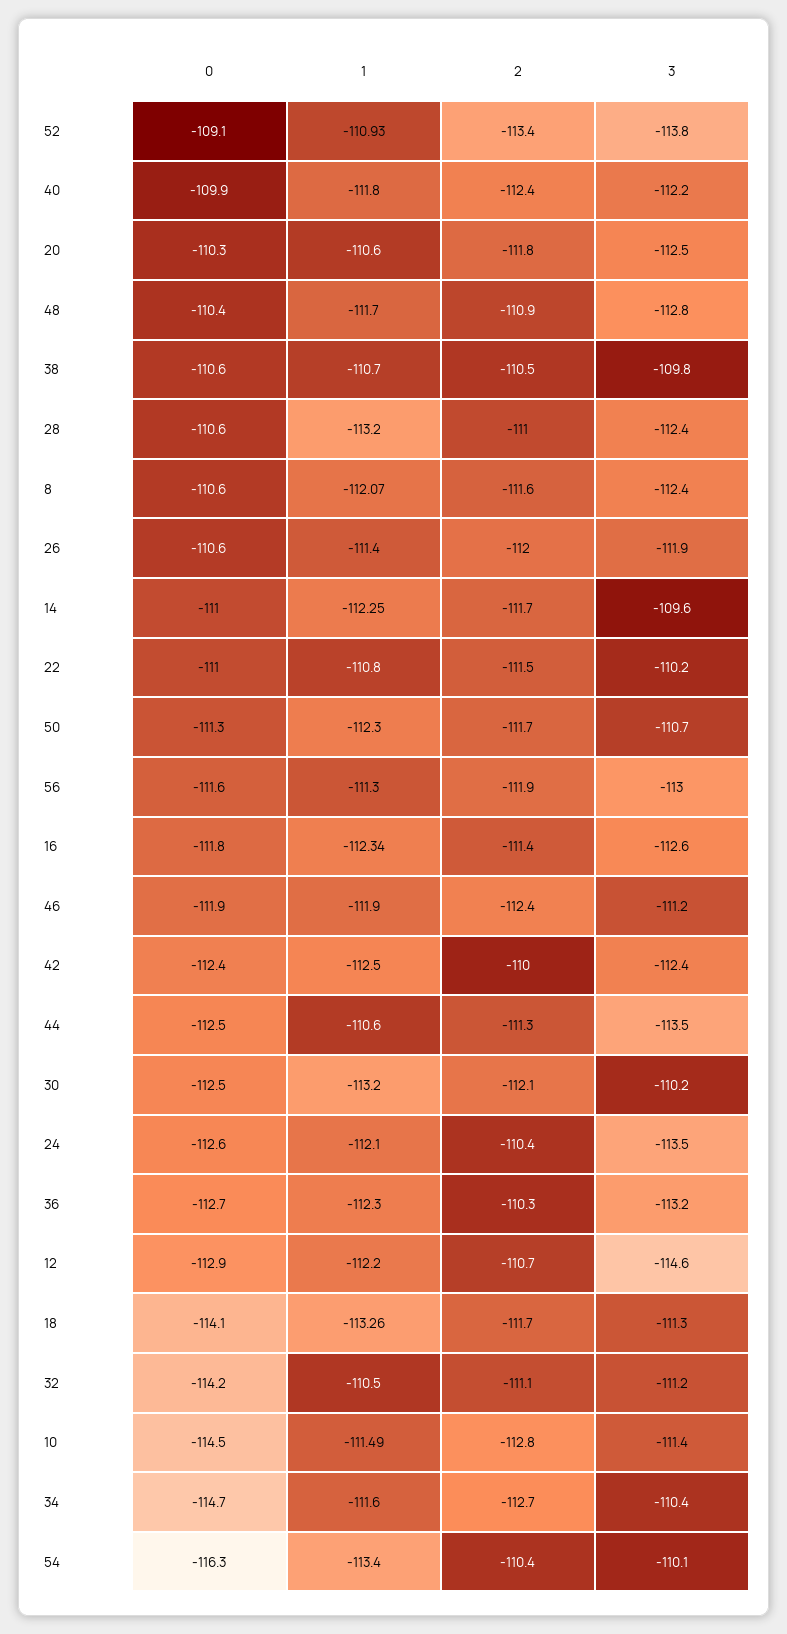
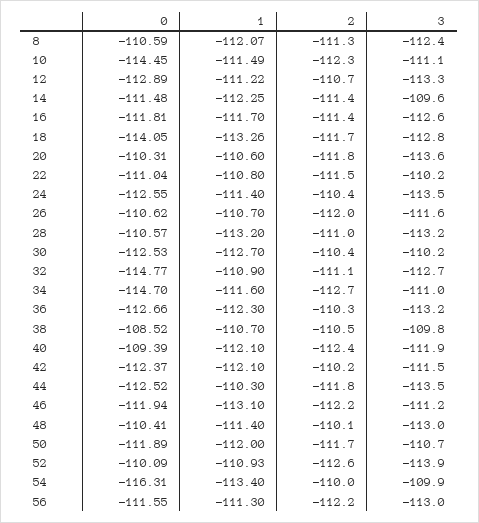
0, 52: -109.1 -> -110.09
2, 52: -113.4 -> -112.6
3, 52: -113.8 -> -113.9
0, 40: -109.9 -> -109.39
1, 40: -111.8 -> -112.1
3, 40: -112.2 -> -111.9
3, 20: -112.5 -> -113.6
1, 48: -111.7 -> -111.4
2, 48: -110.9 -> -110.1
3, 48: -112.8 -> -113
0, 38: -110.6 -> -108.52
3, 28: -112.4 -> -113.2
2, 8: -111.6 -> -111.3
1, 26: -111.4 -> -110.7
3, 26: -111.9 -> -111.6
0, 14: -111 -> -111.48
2, 14: -111.7 -> -111.4
0, 50: -111.3 -> -111.89
1, 50: -112.3 -> -112
2, 56: -111.9 -> -112.2
1, 16: -112.34 -> -111.7
1, 46: -111.9 -> -113.1
2, 46: -112.4 -> -112.2
1, 42: -112.5 -> -112.1
2, 42: -110 -> -110.2
3, 42: -112.4 -> -111.5
1, 44: -110.6 -> -110.3
2, 44: -111.3 -> -111.8
1, 30: -113.2 -> -112.7
2, 30: -112.1 -> -110.4
1, 24: -112.1 -> -111.4
1, 12: -112.2 -> -111.22
3, 12: -114.6 -> -113.3
3, 18: -111.3 -> -112.8
0, 32: -114.2 -> -114.77
1, 32: -110.5 -> -110.9
3, 32: -111.2 -> -112.7
2, 10: -112.8 -> -112.3
3, 10: -111.4 -> -111.1
3, 34: -110.4 -> -111
2, 54: -110.4 -> -110
3, 54: -110.1 -> -109.9

